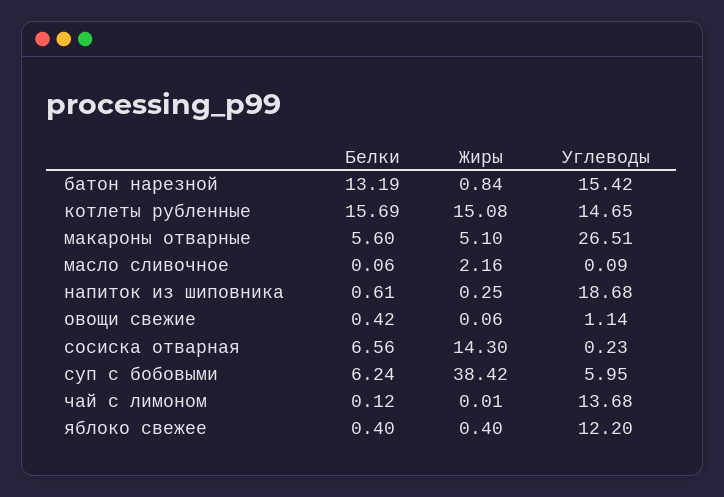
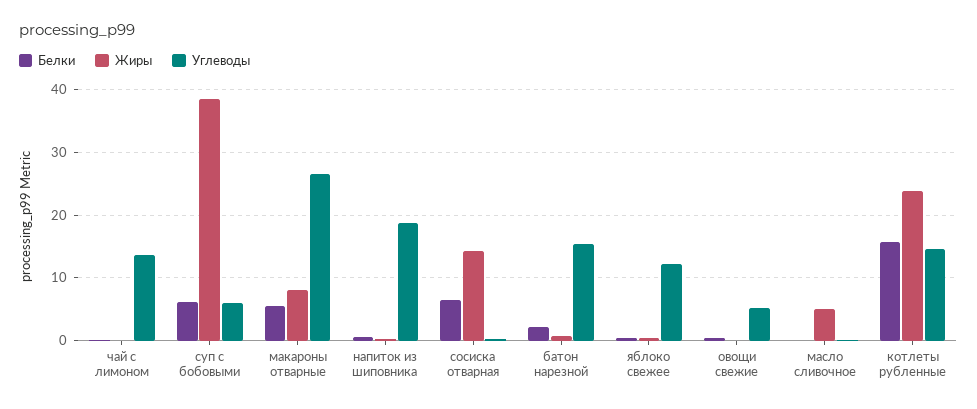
Белки, батон нарезной: 13.19 -> 2
Жиры, котлеты рубленные: 15.08 -> 24
Жиры, макароны отварные: 5.1 -> 8
Жиры, масло сливочное: 2.16 -> 5
Углеводы, овощи свежие: 1.14 -> 5

